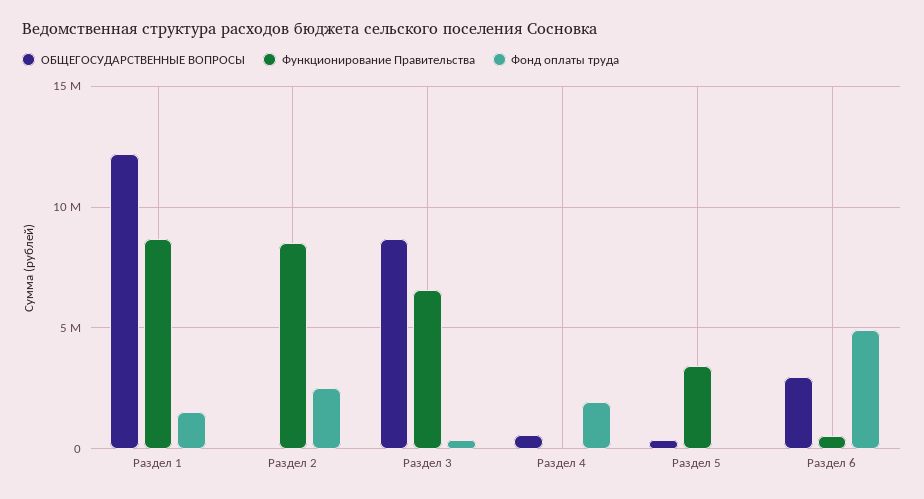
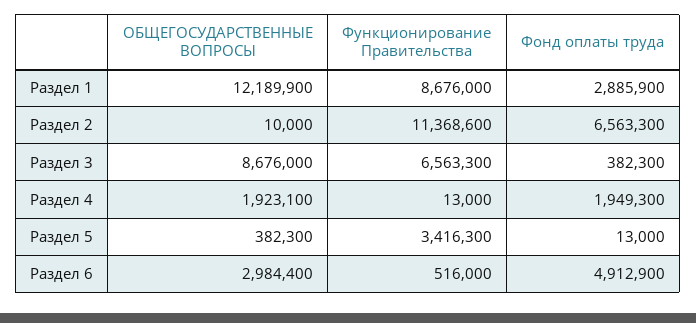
Фонд оплаты труда, Раздел 1: 1500000 -> 2885900
Функционирование Правительства, Раздел 2: 8500000 -> 11368600
Фонд оплаты труда, Раздел 2: 2500000 -> 6563300
ОБЩЕГОСУДАРСТВЕННЫЕ ВОПРОСЫ, Раздел 4: 500000 -> 1923100

